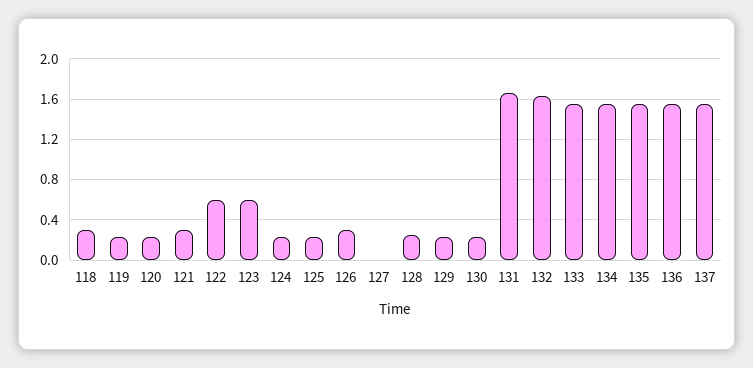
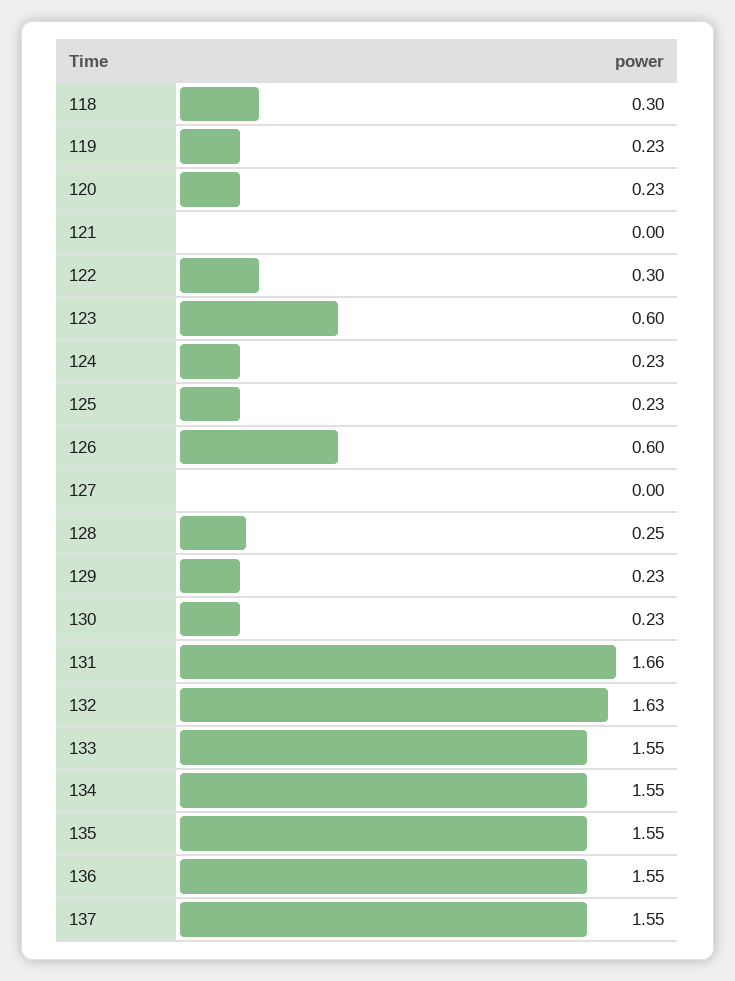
121: 0.3 -> 0
122: 0.6 -> 0.3
126: 0.3 -> 0.6

